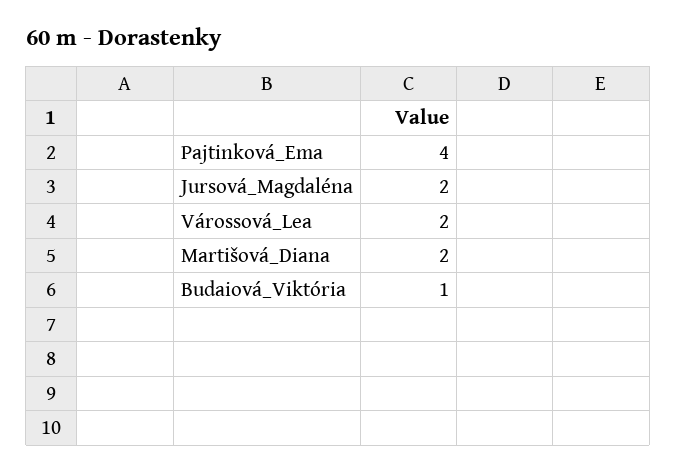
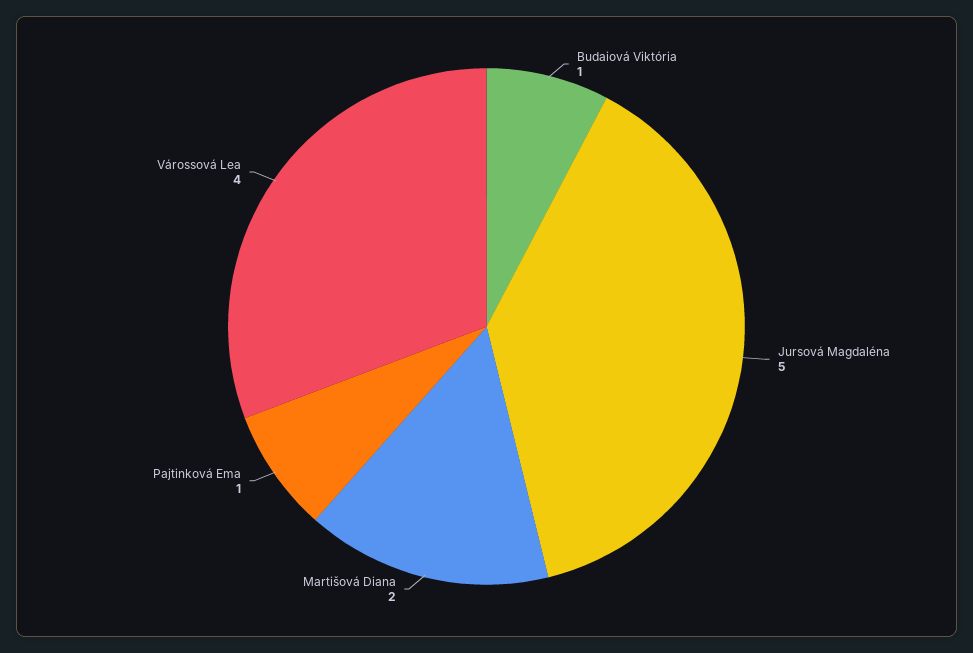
Pajtinková_Ema: 4 -> 1
Jursová_Magdaléna: 2 -> 5
Várossová_Lea: 2 -> 4

